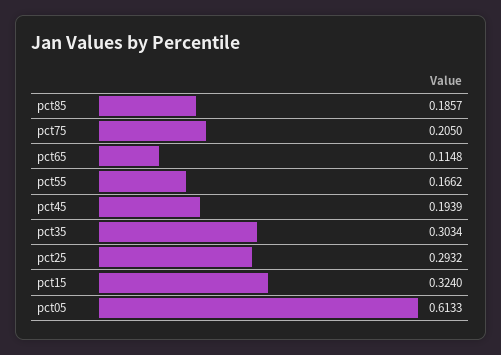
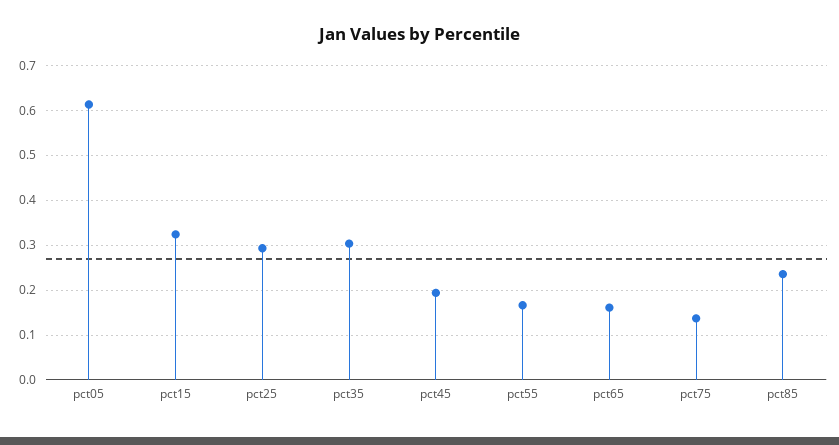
pct85: 0.1857 -> 0.24
pct75: 0.205 -> 0.14
pct65: 0.1148 -> 0.16

